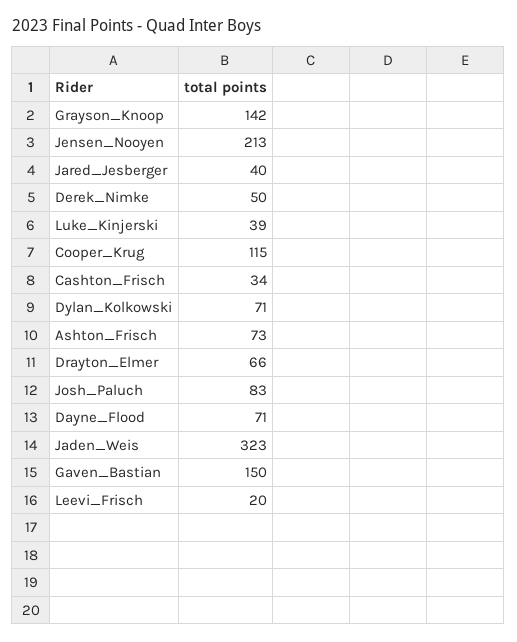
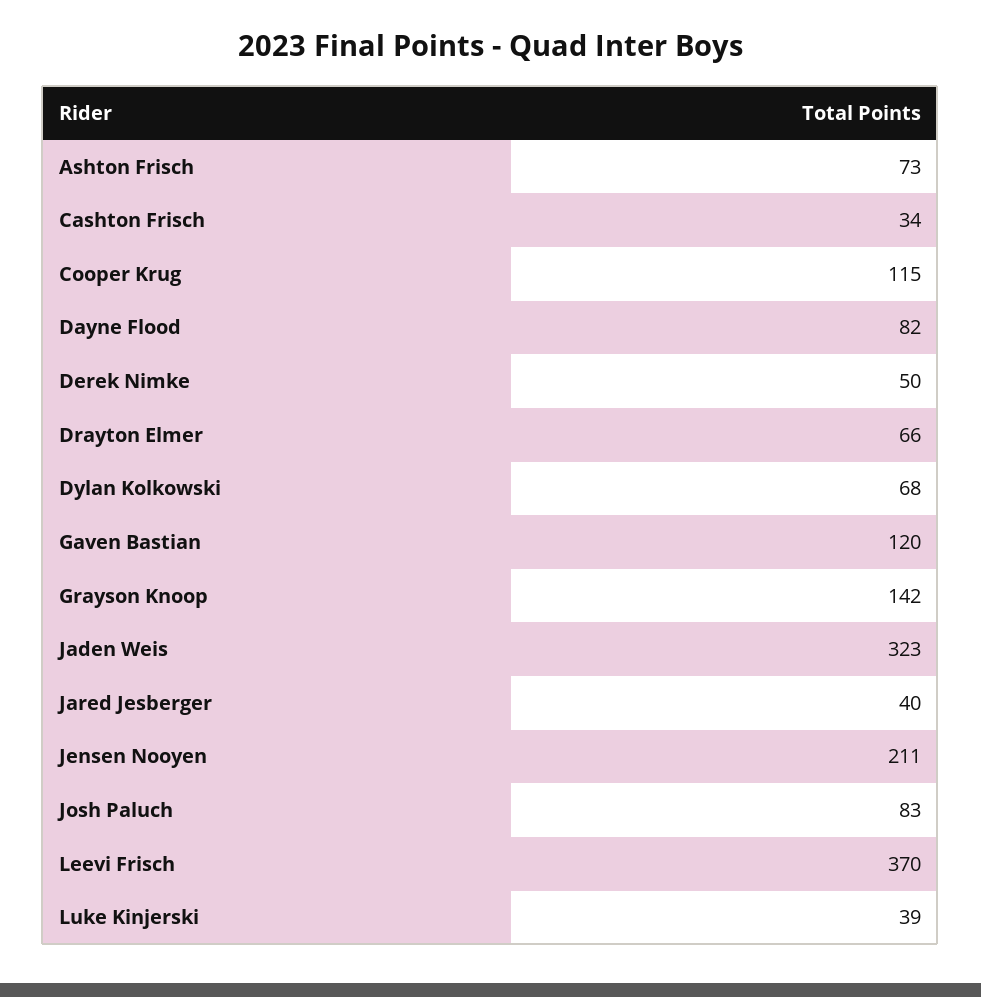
Jensen_Nooyen: 213 -> 211
Dylan_Kolkowski: 71 -> 68
Dayne_Flood: 71 -> 82
Gaven_Bastian: 150 -> 120
Leevi_Frisch: 20 -> 370

